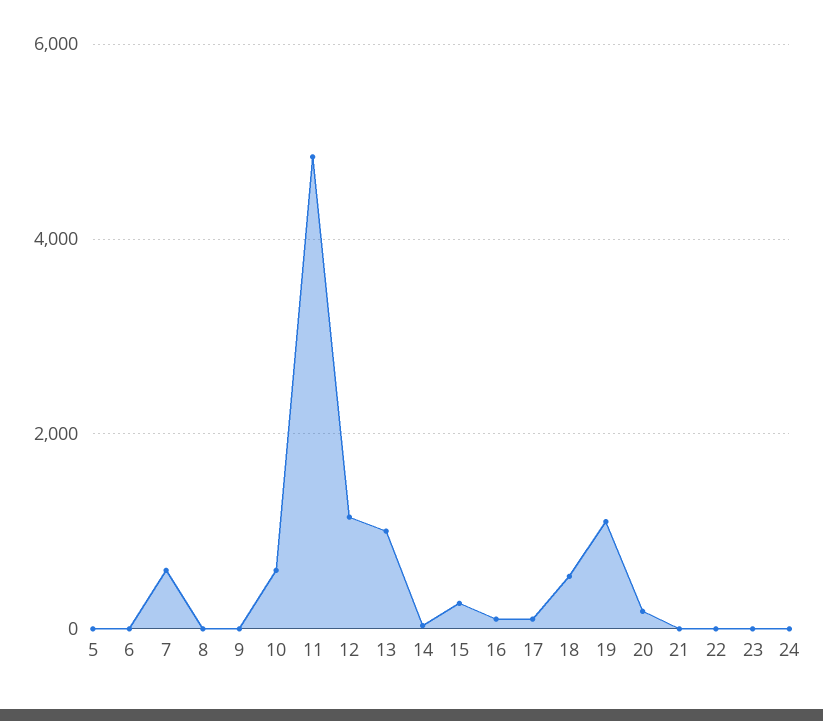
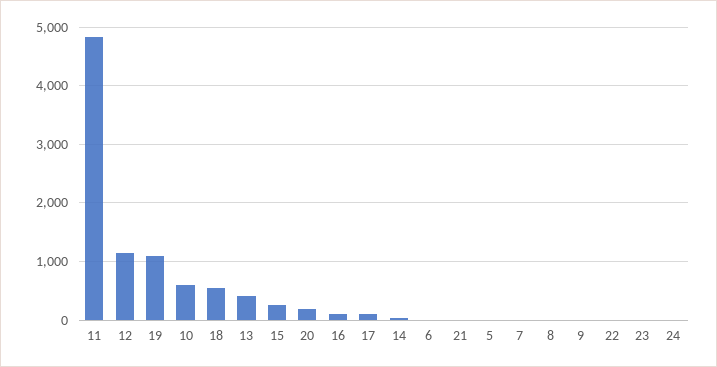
7: 600 -> 0
13: 1000 -> 400

